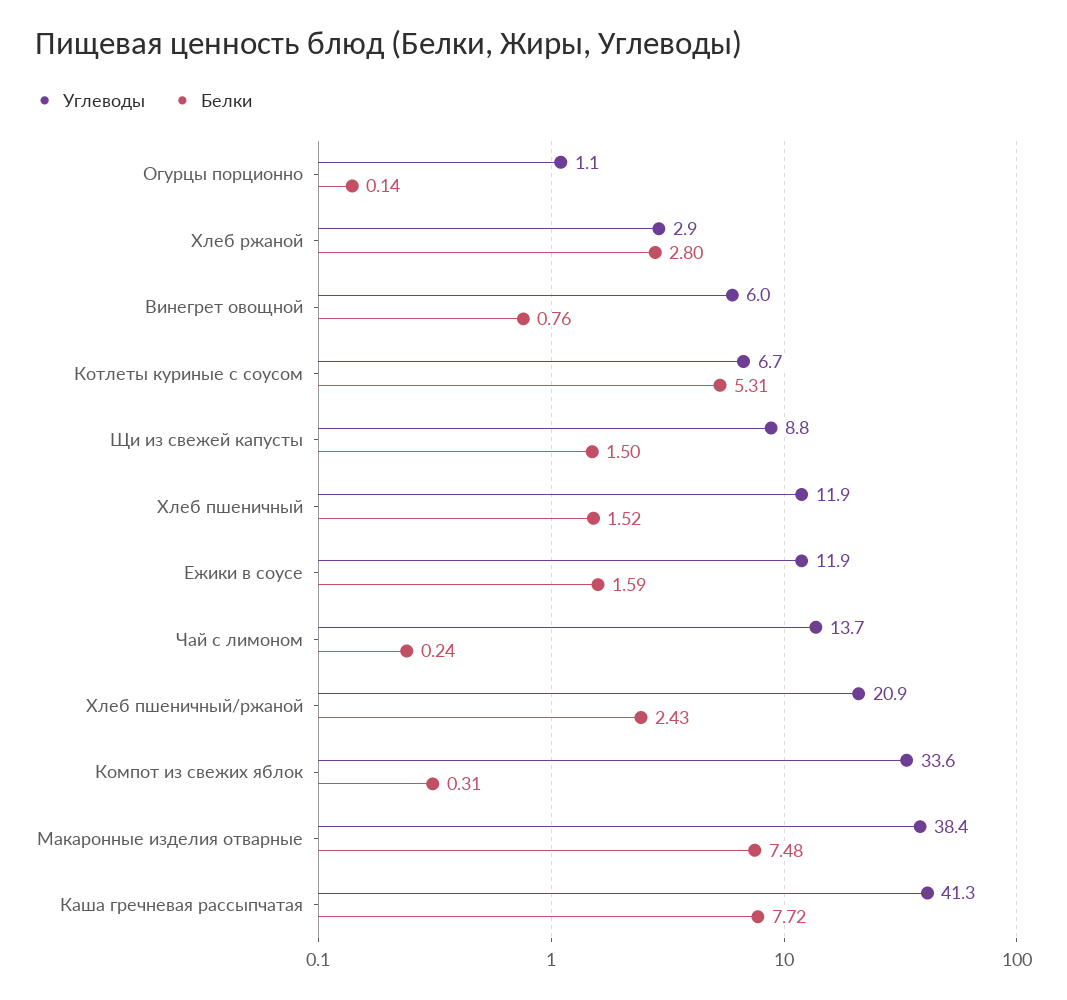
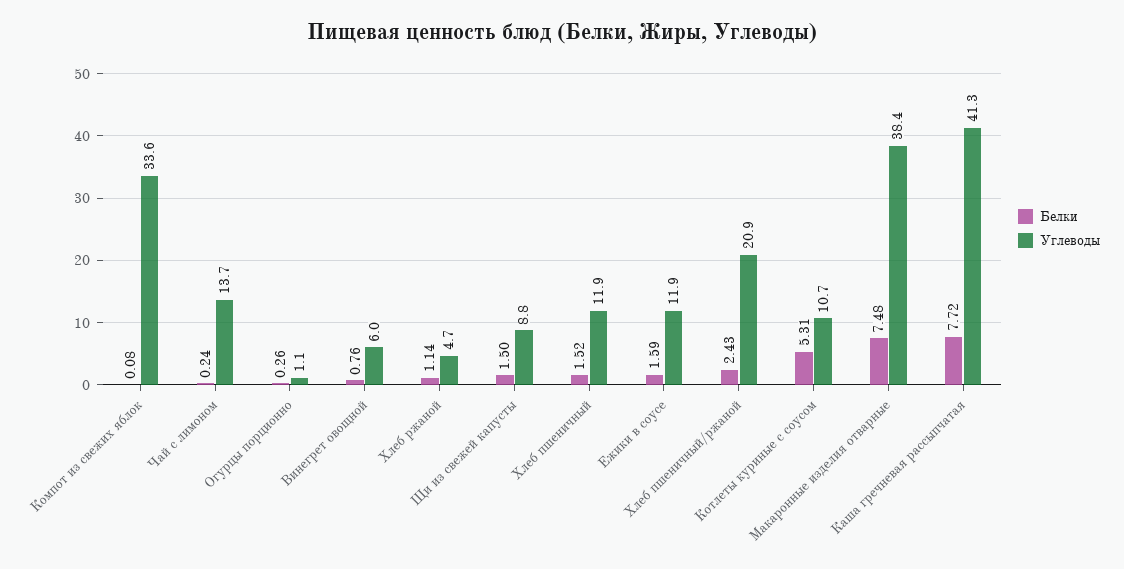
Белки, Огурцы порционно: 0.14 -> 0.26
Углеводы, Хлеб ржаной: 2.9 -> 4.7
Белки, Хлеб ржаной: 2.8 -> 1.14
Углеводы, Котлеты куриные с соусом: 6.7 -> 10.7
Белки, Компот из свежих яблок: 0.31 -> 0.08

